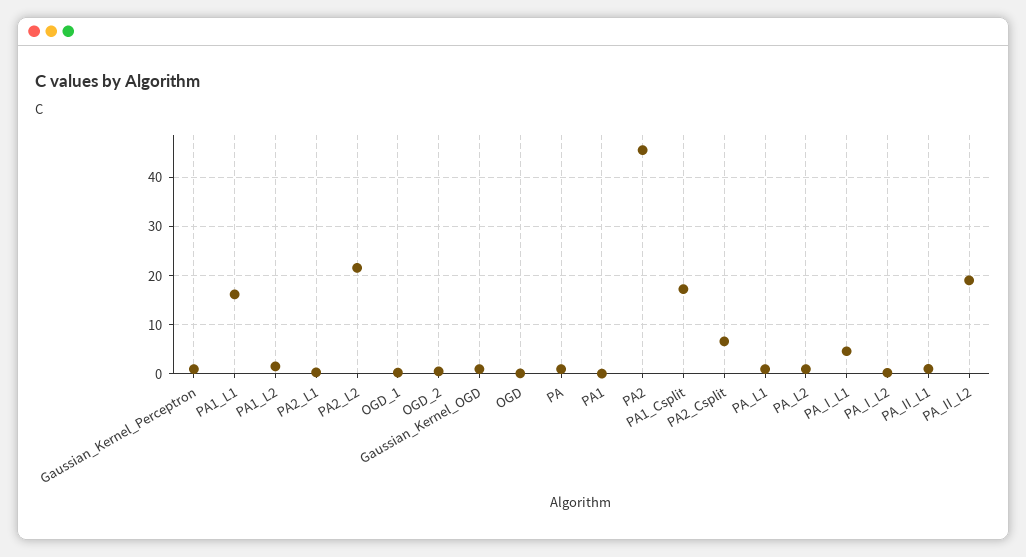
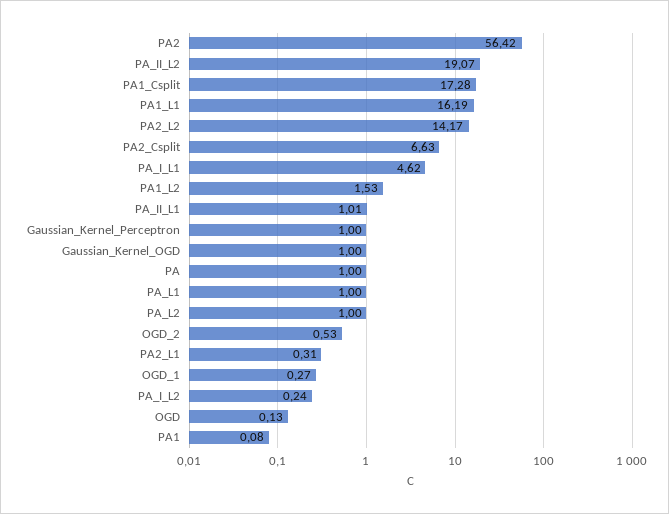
PA2_L2: 22 -> 14.17
PA2: 46 -> 56.42

